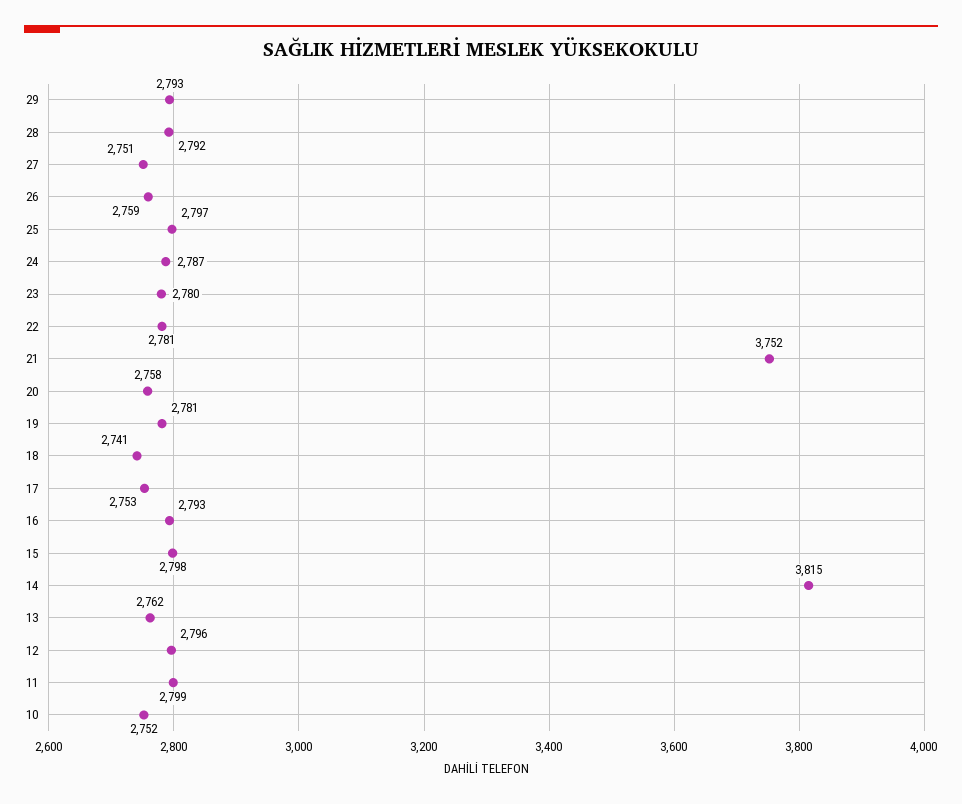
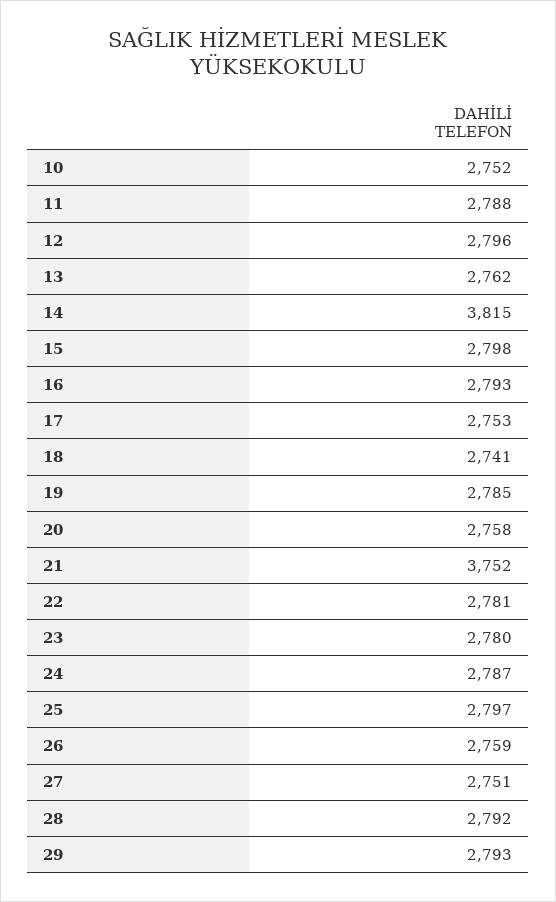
19: 2781 -> 2785
11: 2799 -> 2788

